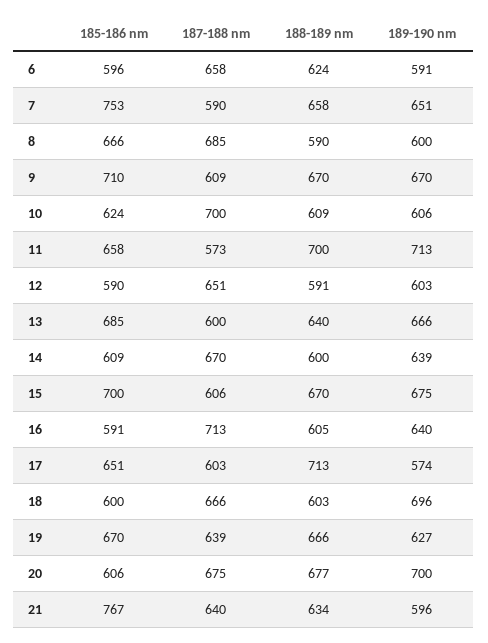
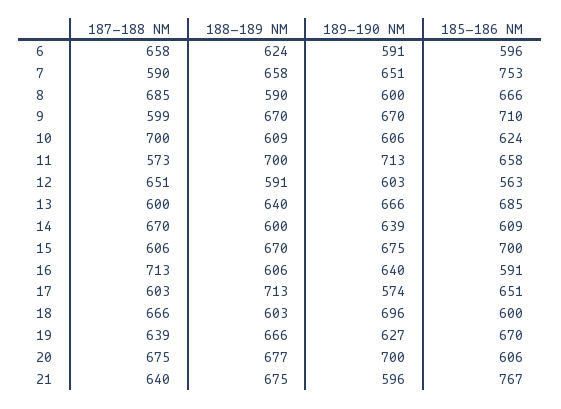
187-188 nm, 9: 609 -> 599
185-186 nm, 12: 590 -> 563
188-189 nm, 16: 605 -> 606
188-189 nm, 21: 634 -> 675

